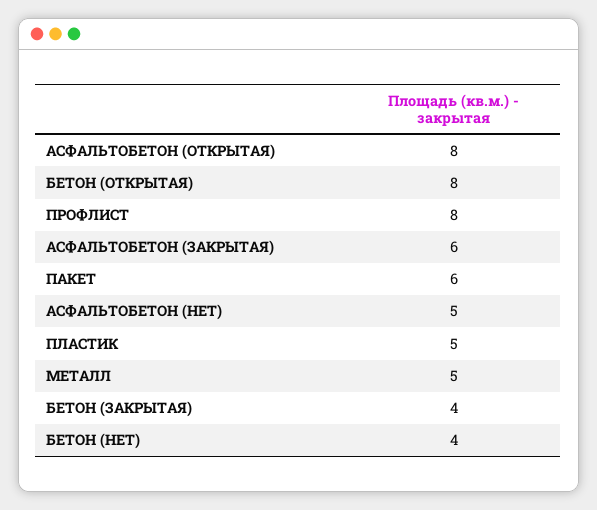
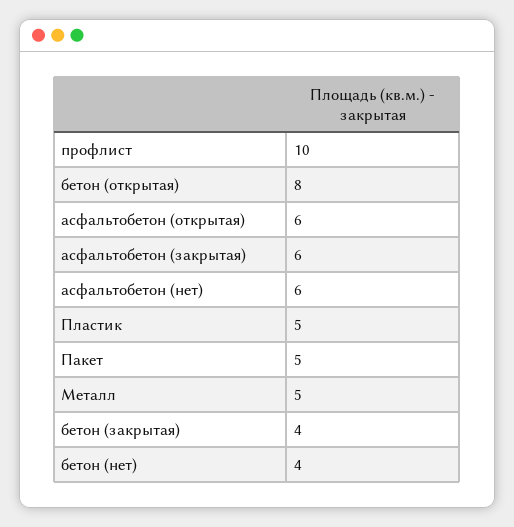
АСФАЛЬТОБЕТОН (ОТКРЫТАЯ): 8 -> 6
ПРОФЛИСТ: 8 -> 10
ПАКЕТ: 6 -> 5
АСФАЛЬТОБЕТОН (НЕТ): 5 -> 6

